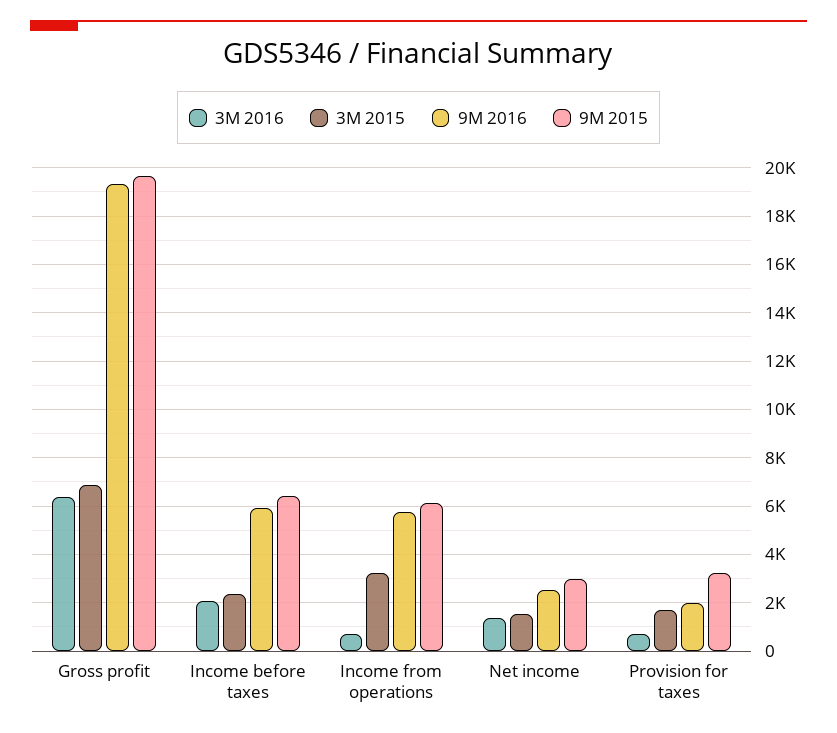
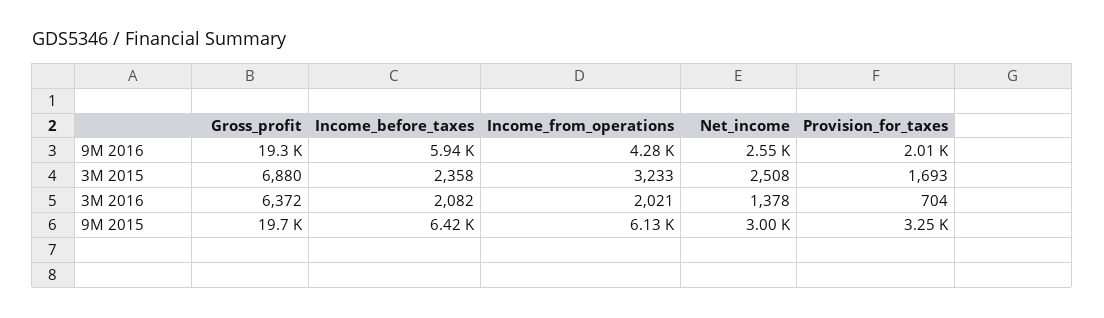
3M 2016, Income from operations: 750 -> 2021
9M 2016, Income from operations: 5750 -> 4280
3M 2015, Net income: 1500 -> 2508

